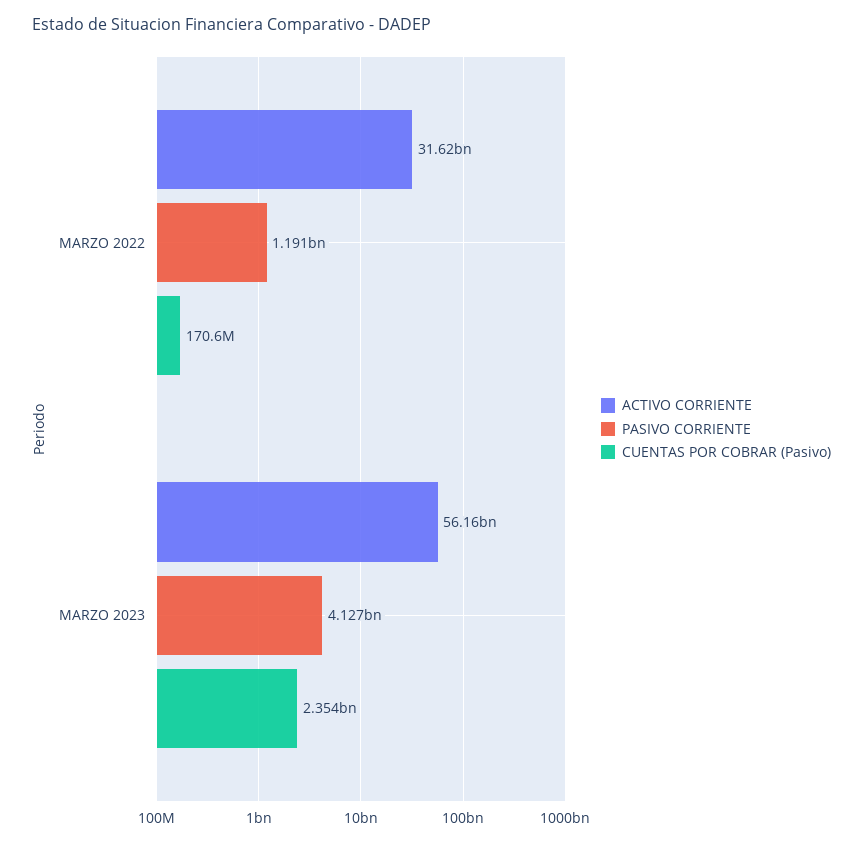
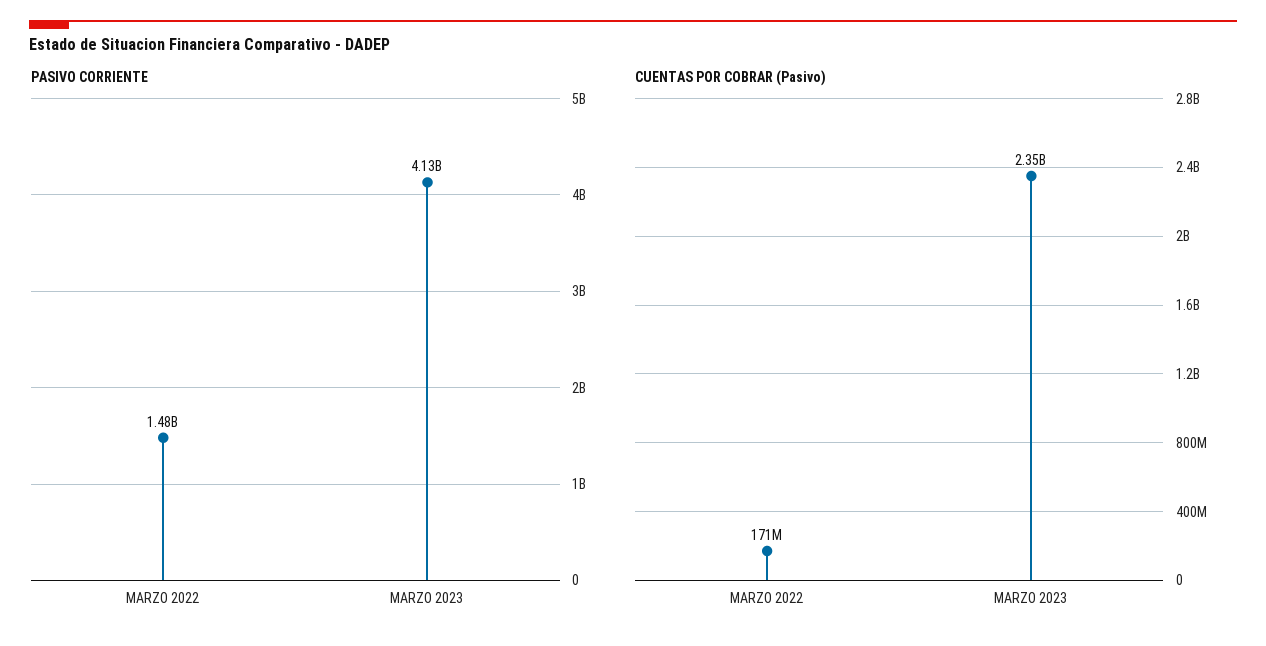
ACTIVO CORRIENTE, MARZO 2022: 31620000000 -> none
PASIVO CORRIENTE, MARZO 2022: 1191000000 -> 1480000000
ACTIVO CORRIENTE, MARZO 2023: 56160000000 -> none

